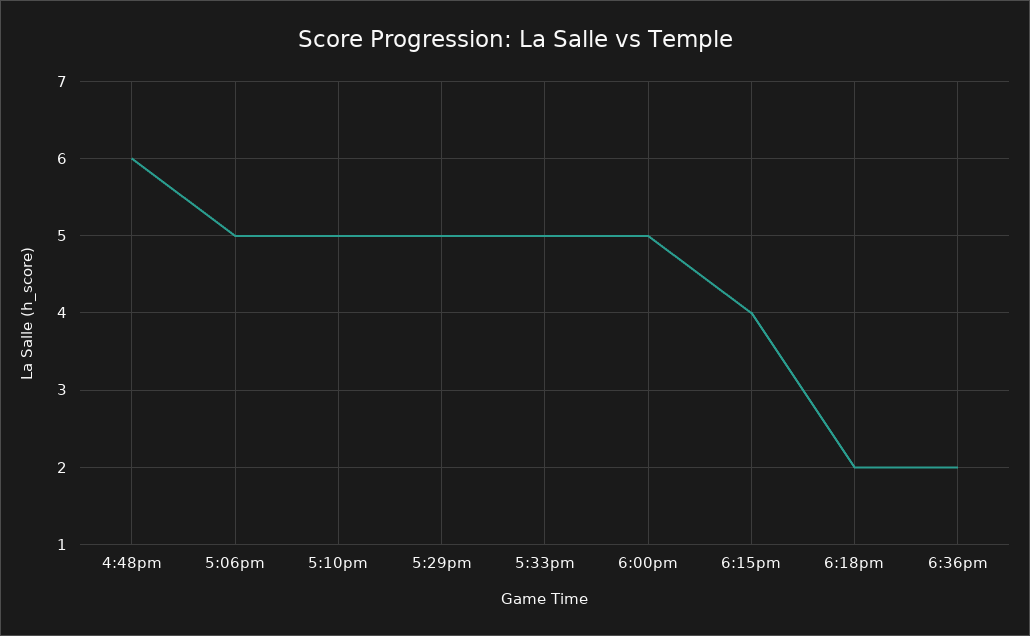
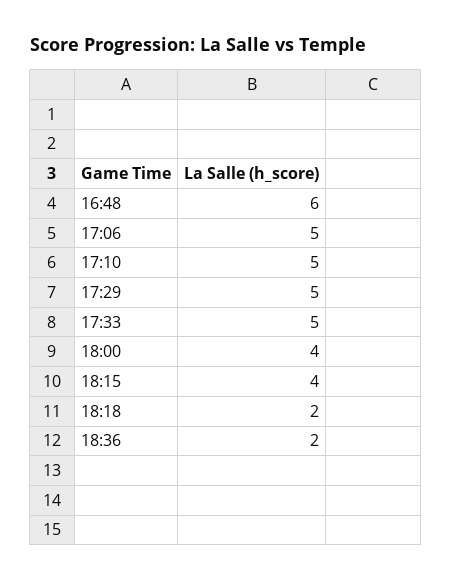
6:00pm: 5 -> 4

